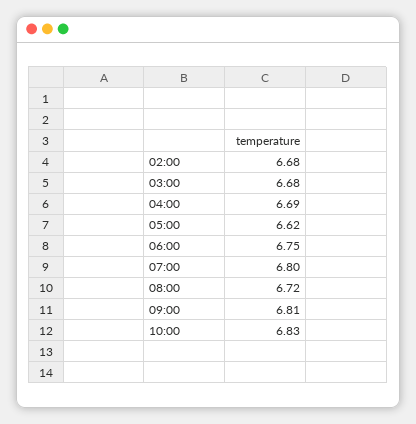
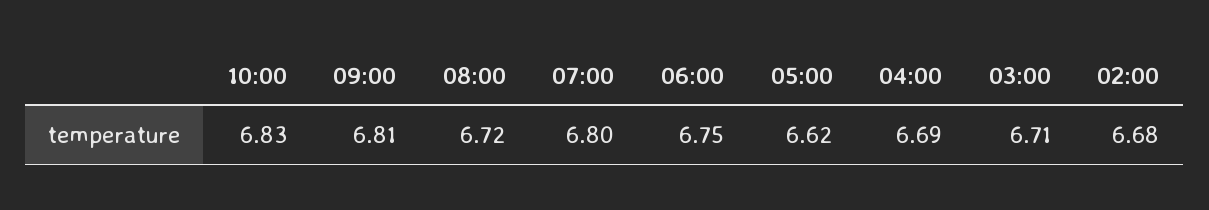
03:00: 6.68 -> 6.71

